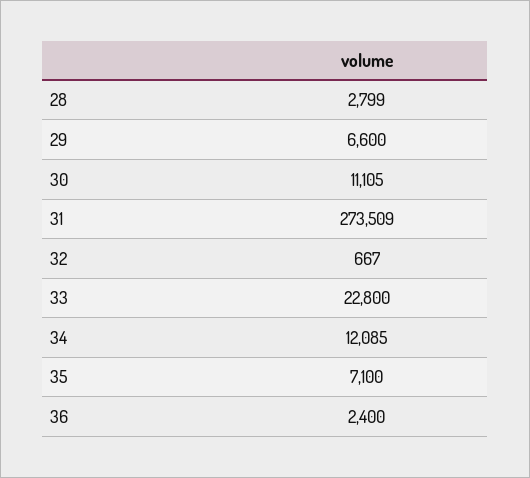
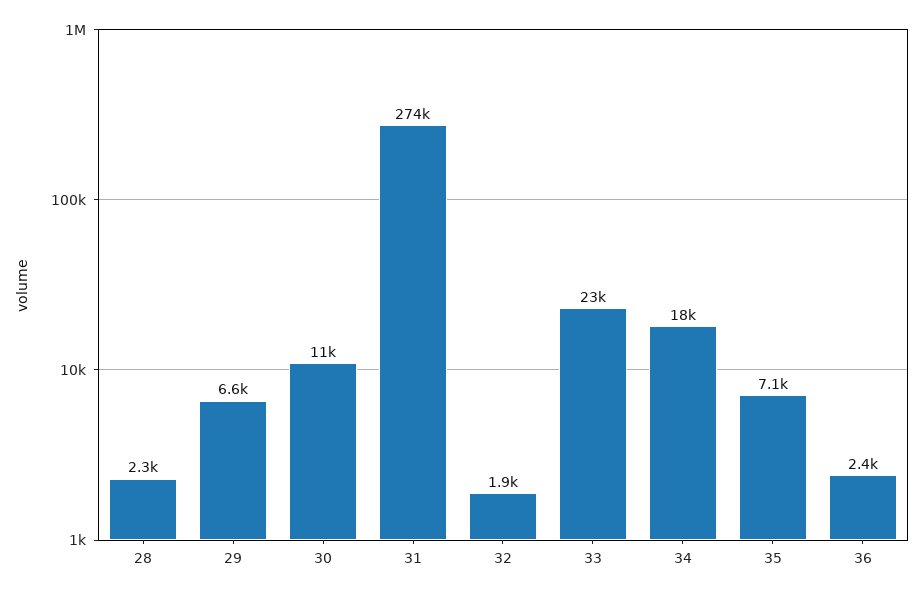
28: 2799 -> 2300
32: 667 -> 1900
34: 12085 -> 18000

